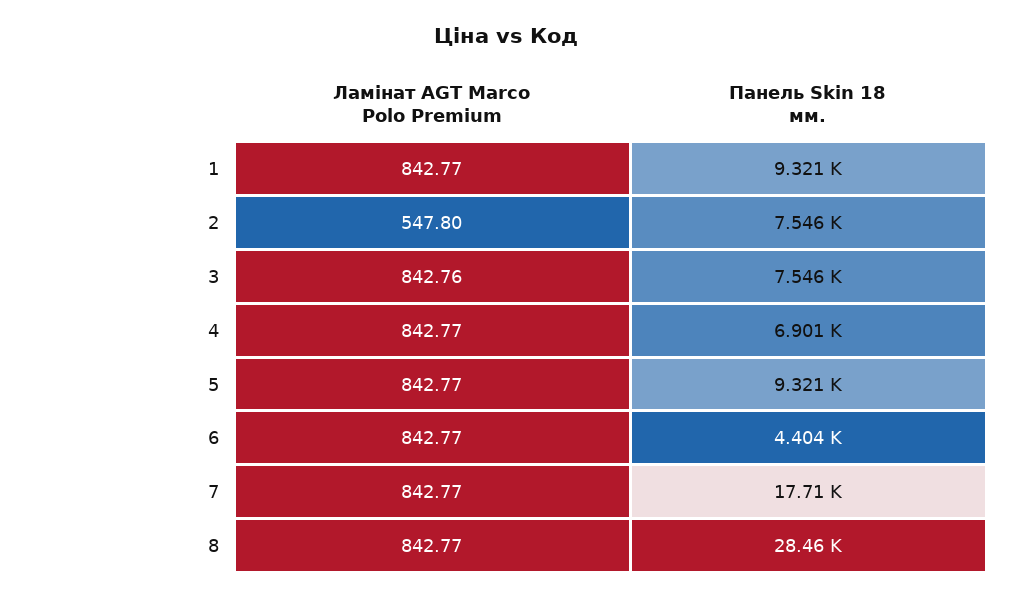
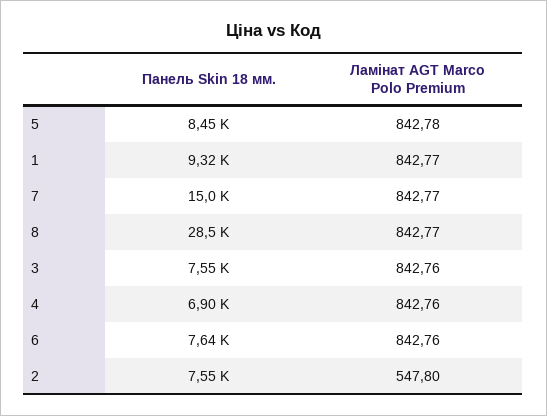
Ламінат AGT Marco Polo Premium, 4: 842.77 -> 842.76
Ламінат AGT Marco Polo Premium, 5: 842.77 -> 842.78
Панель Skin 18 мм., 5: 9321 -> 8450
Ламінат AGT Marco Polo Premium, 6: 842.77 -> 842.76
Панель Skin 18 мм., 6: 4404 -> 7640
Панель Skin 18 мм., 7: 17710 -> 15000

